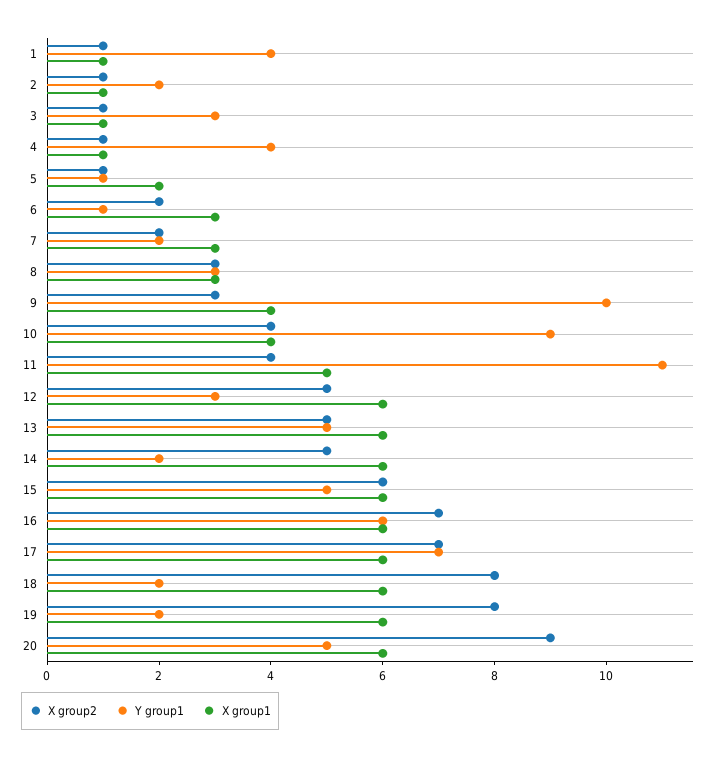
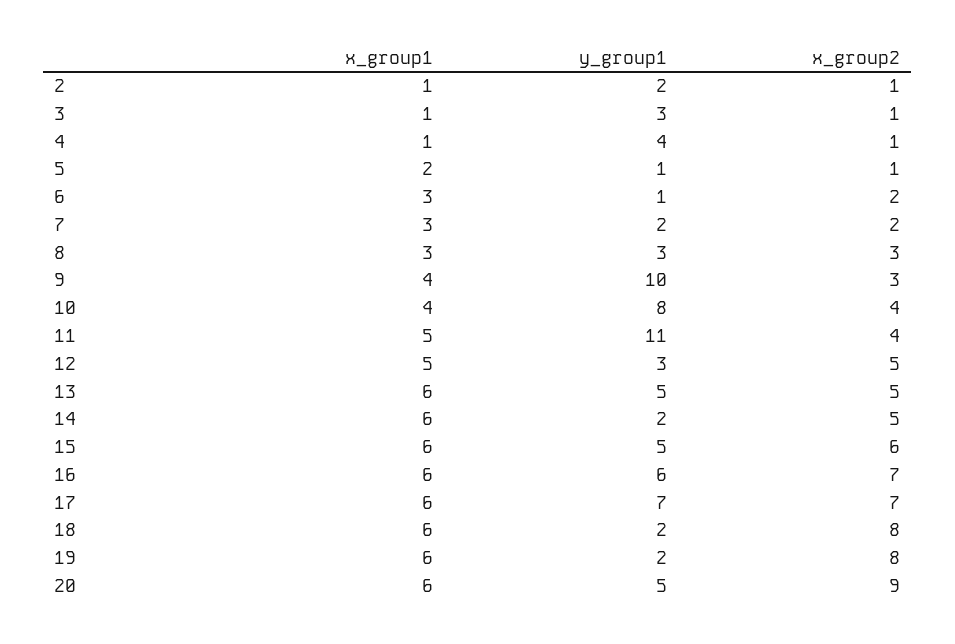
X group2, 1: 1 -> none
Y group1, 1: 4 -> none
X group1, 1: 1 -> none
Y group1, 10: 9 -> 8
X group1, 12: 6 -> 5

